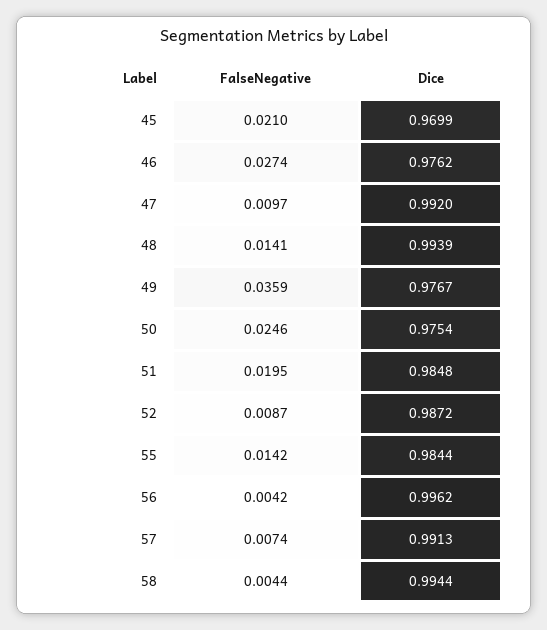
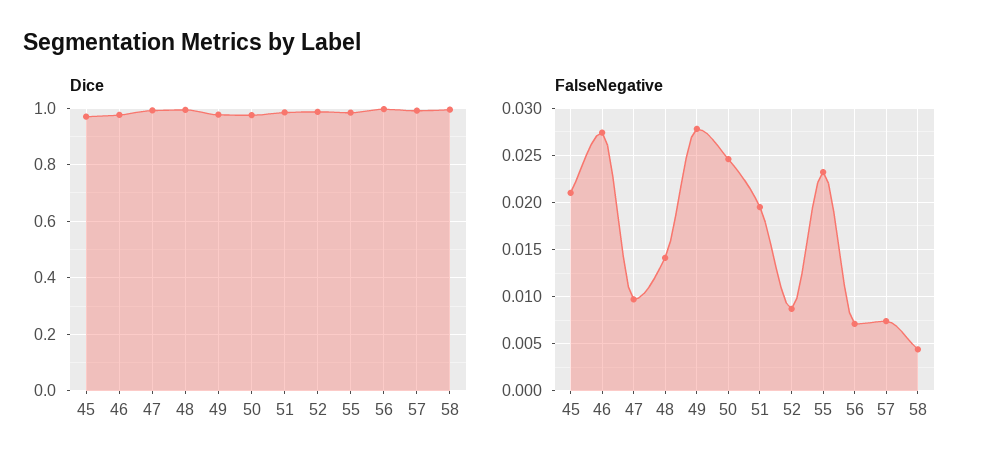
FalseNegative, 49: 0.0359 -> 0.028
FalseNegative, 55: 0.0142 -> 0.023
FalseNegative, 56: 0.0042 -> 0.007

